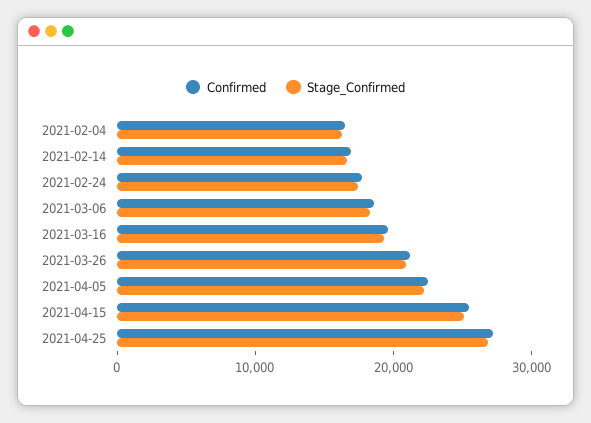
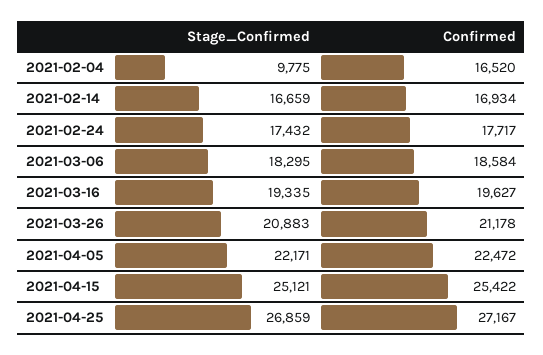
Stage_Confirmed, 2021-02-04: 16000 -> 9775

